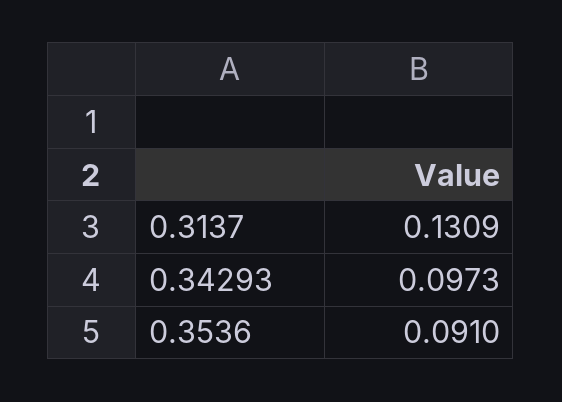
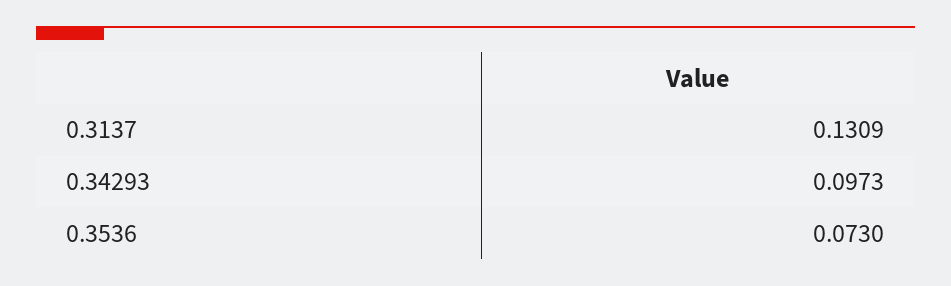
0.3536: 0.091 -> 0.073

